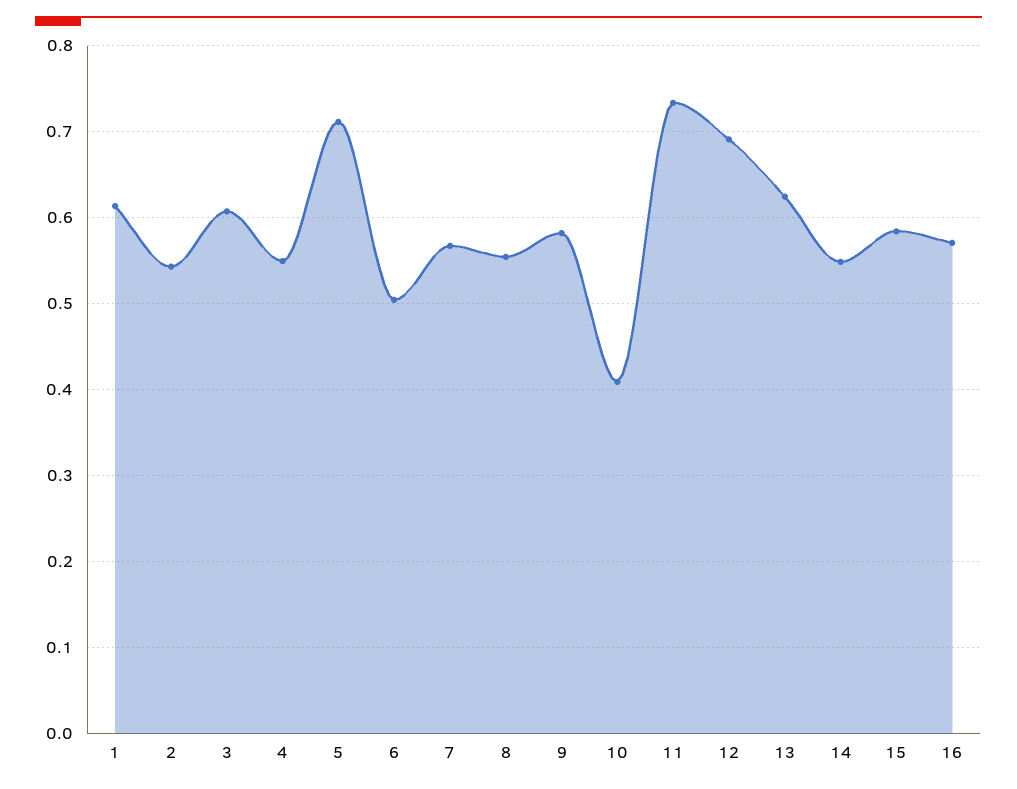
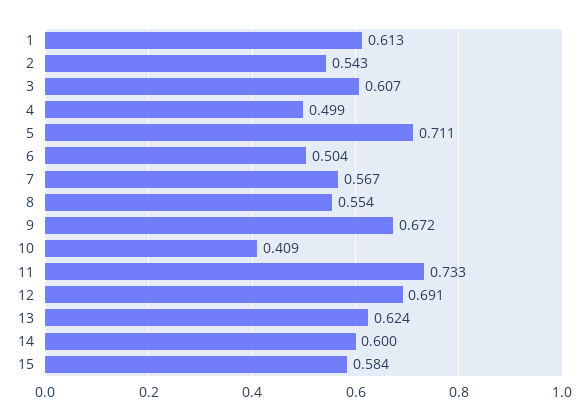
4: 0.55 -> 0.499
9: 0.58 -> 0.672
14: 0.55 -> 0.6
16: 0.57 -> none

